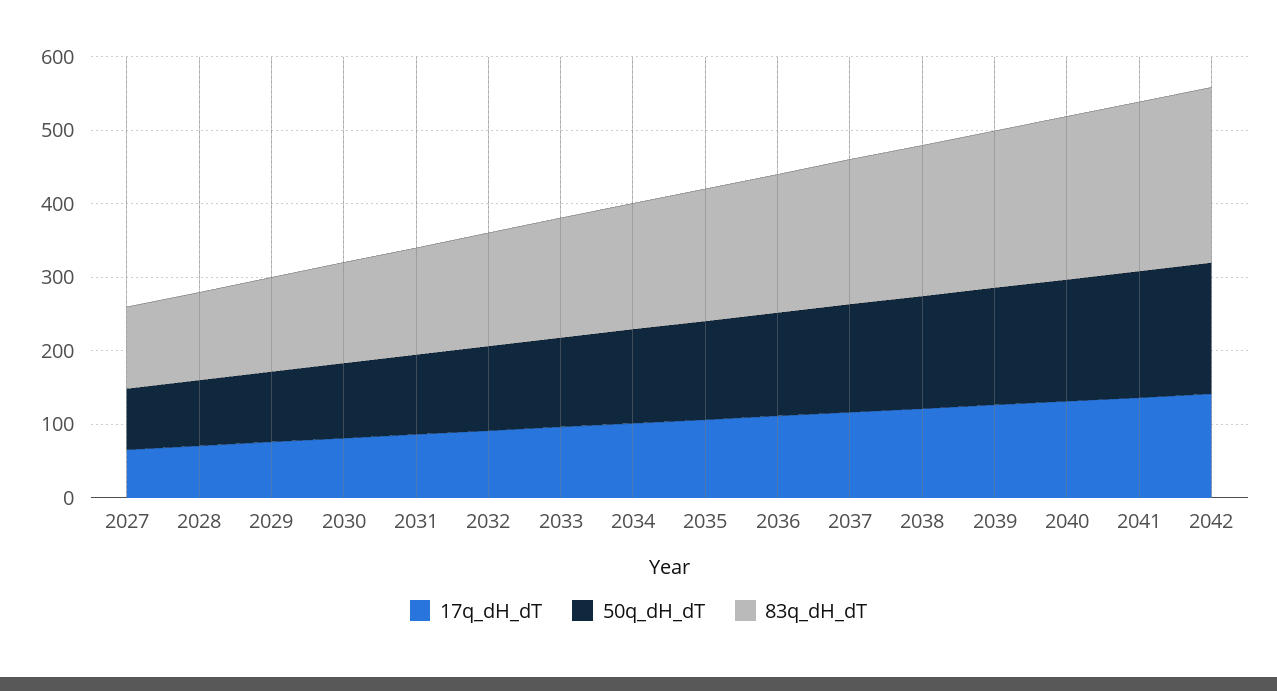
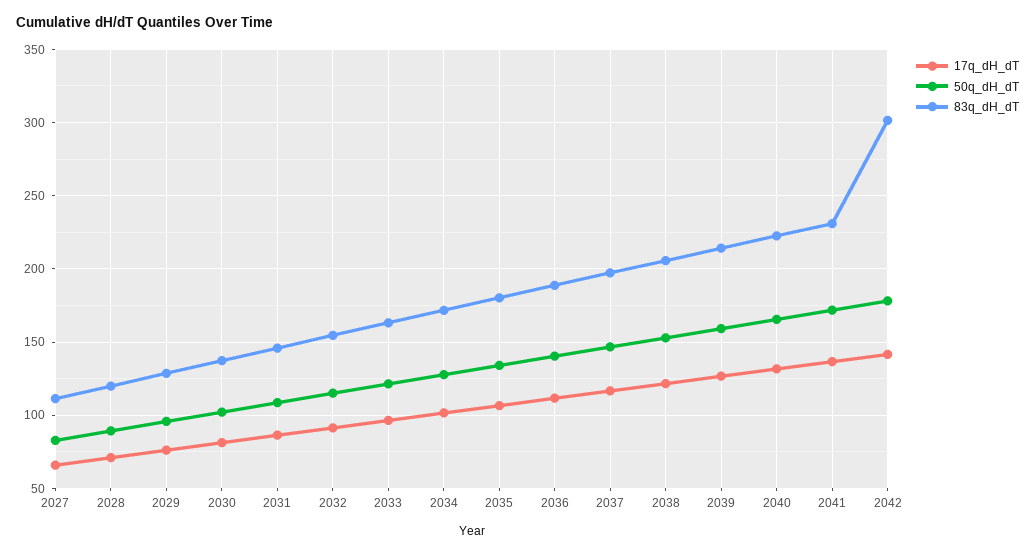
83q_dH_dT, 2042: 240 -> 300

